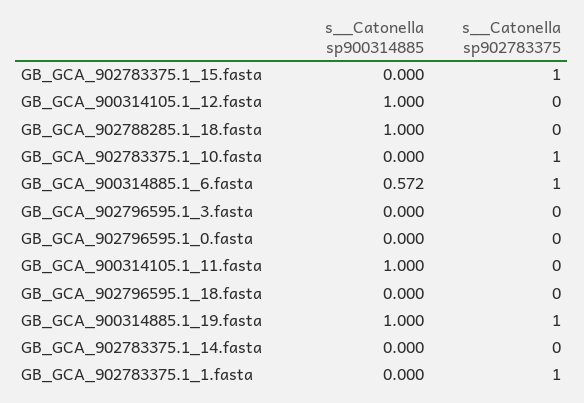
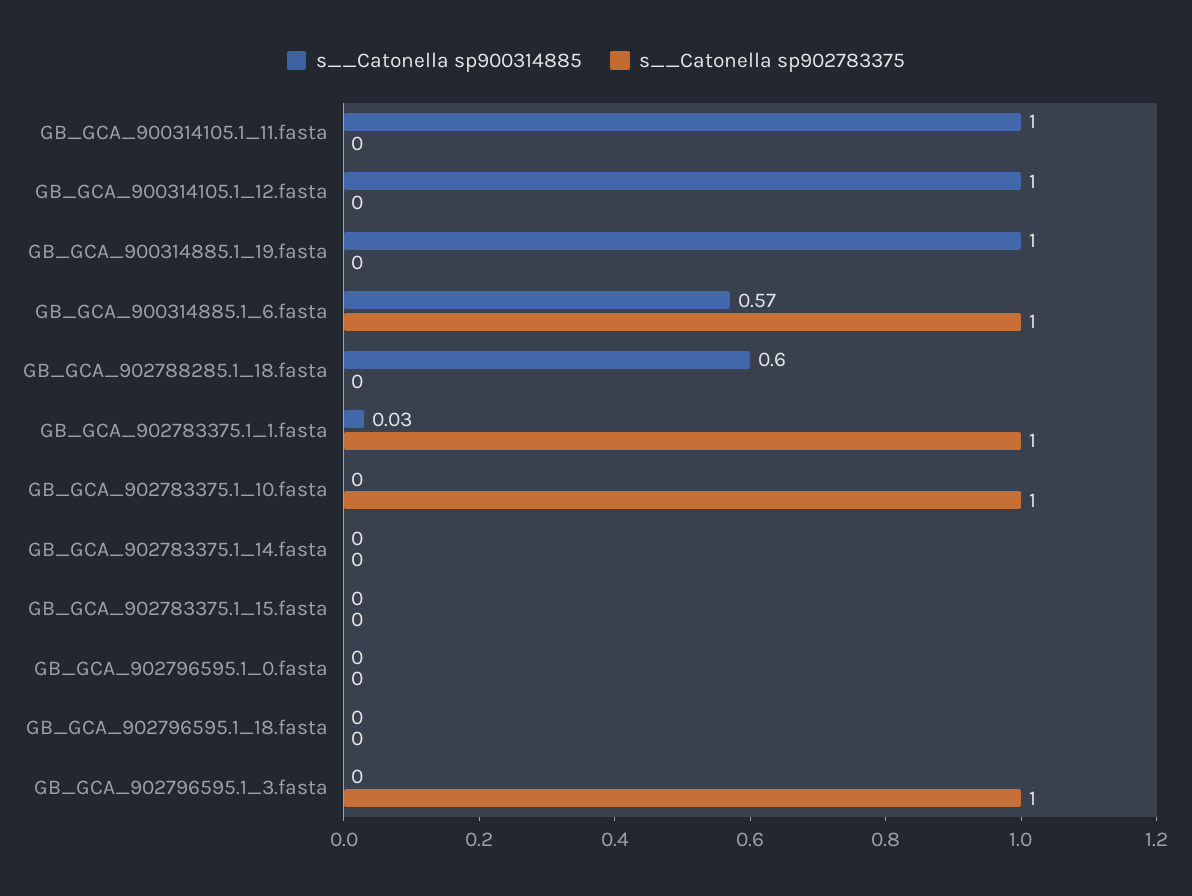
s__Catonella sp902783375, GB_GCA_902783375.1_15.fasta: 1 -> 0
s__Catonella sp900314885, GB_GCA_902788285.1_18.fasta: 1 -> 0.6
s__Catonella sp902783375, GB_GCA_902796595.1_3.fasta: 0 -> 1
s__Catonella sp902783375, GB_GCA_900314885.1_19.fasta: 1 -> 0
s__Catonella sp900314885, GB_GCA_902783375.1_1.fasta: 0 -> 0.03

